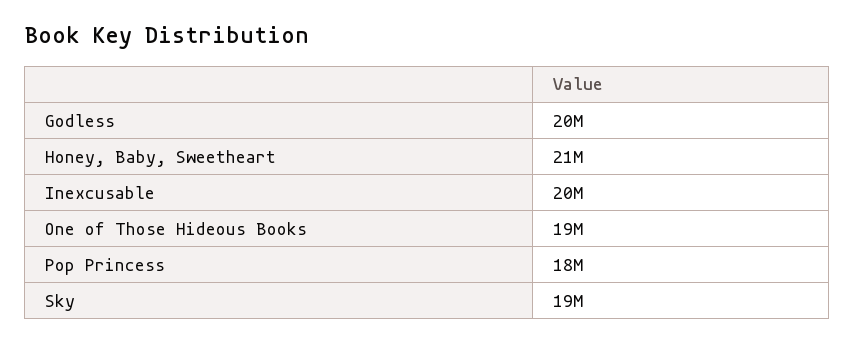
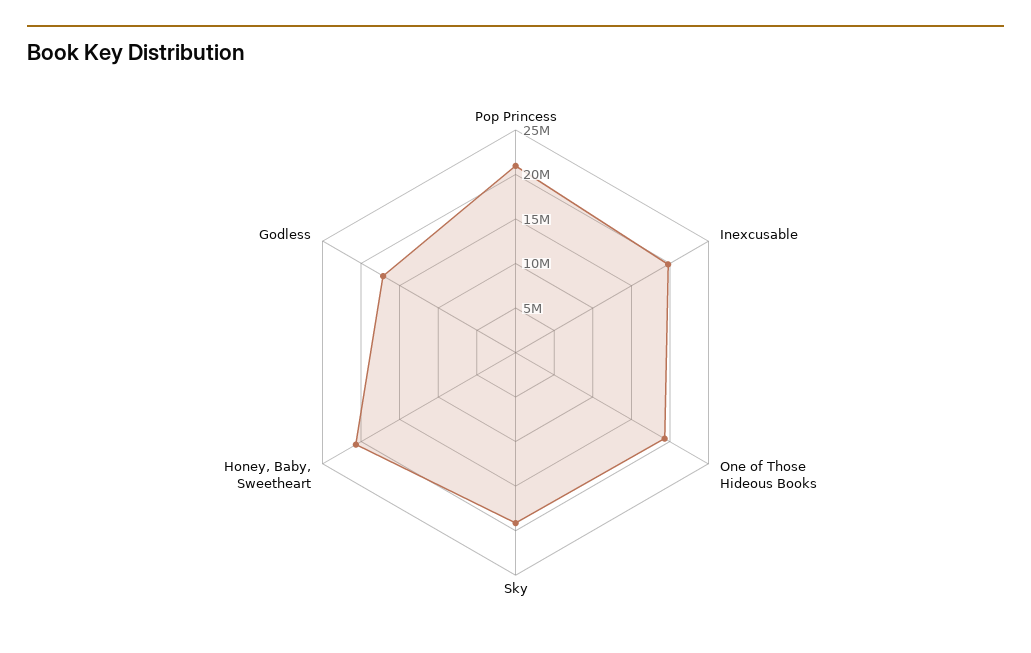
Godless: 20000000 -> 17000000
Pop Princess: 18000000 -> 21000000

